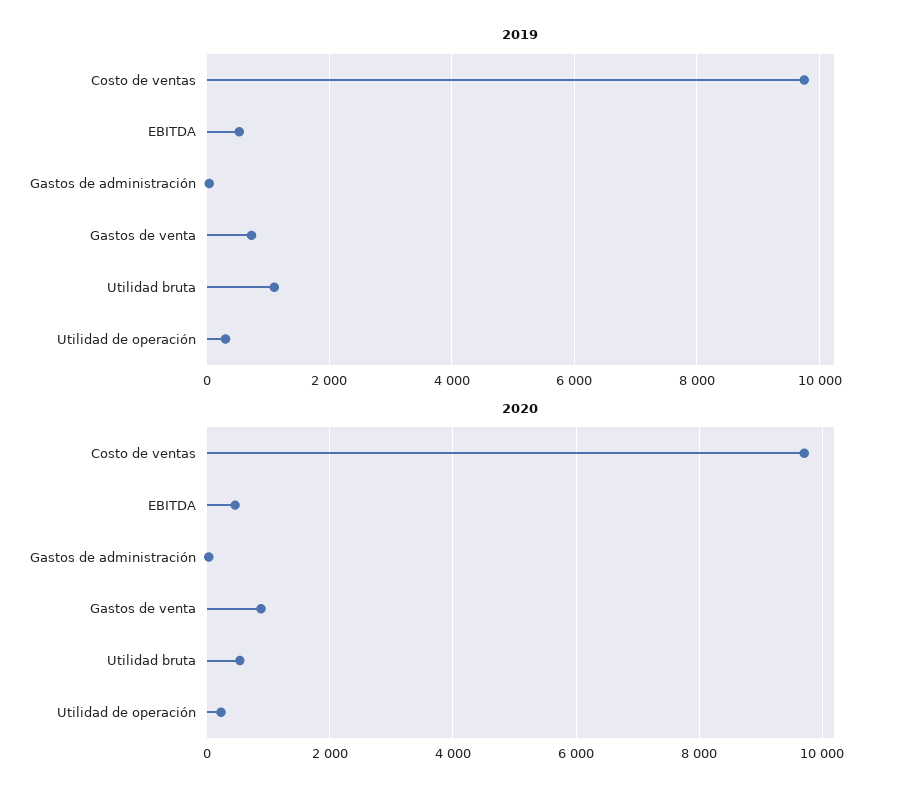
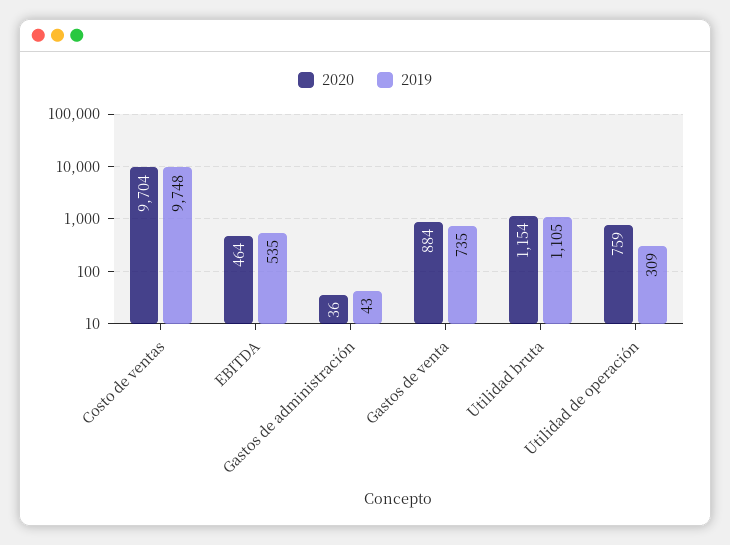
2020, Utilidad bruta: 600 -> 1154
2020, Utilidad de operación: 200 -> 759

